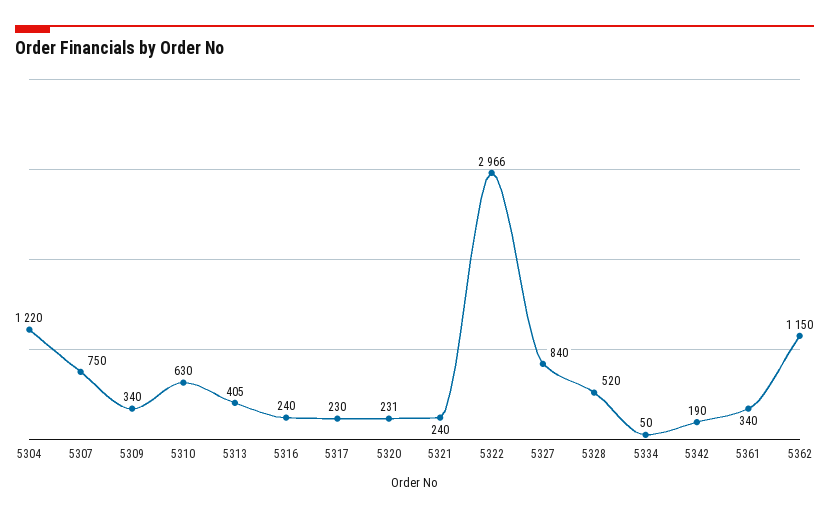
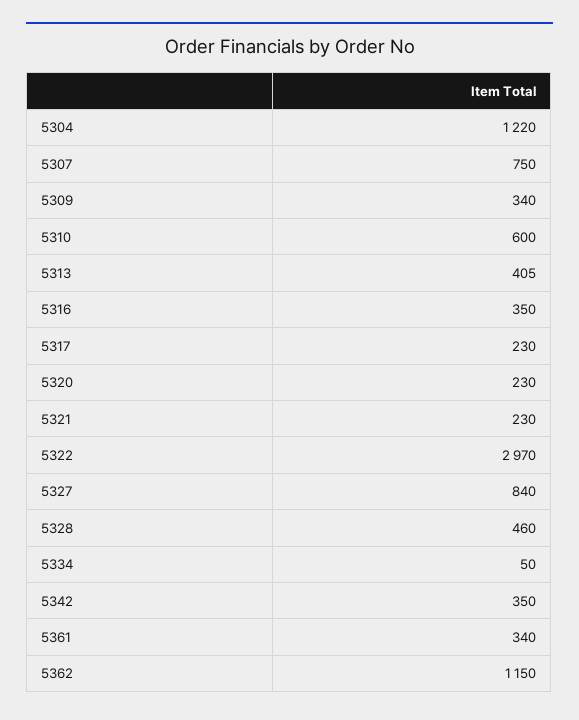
5310: 630 -> 600
5316: 240 -> 350
5320: 231 -> 230
5321: 240 -> 230
5322: 2966 -> 2970
5328: 520 -> 460
5342: 190 -> 350

